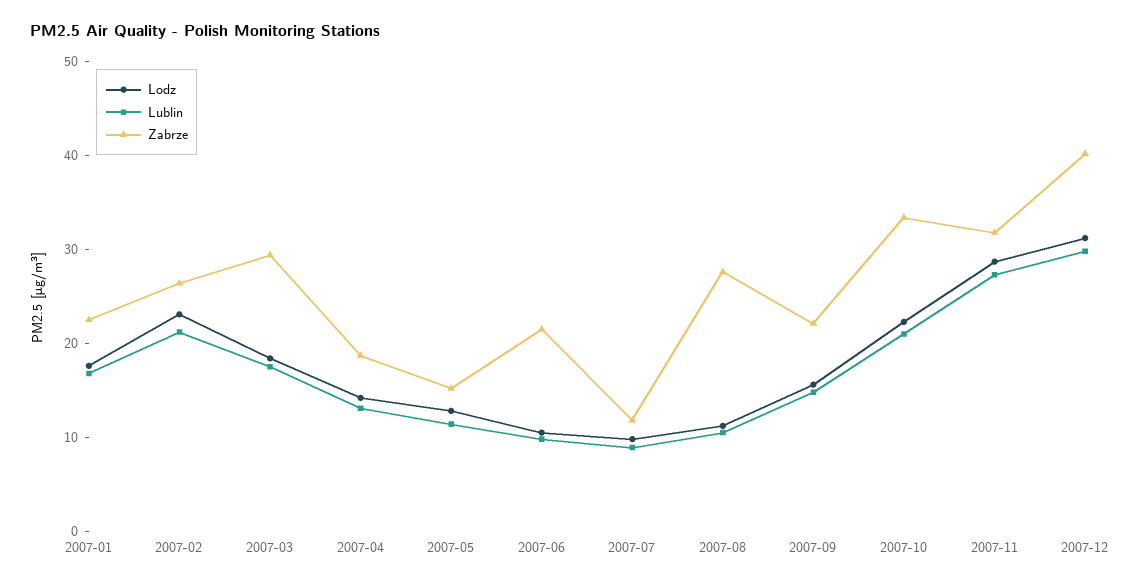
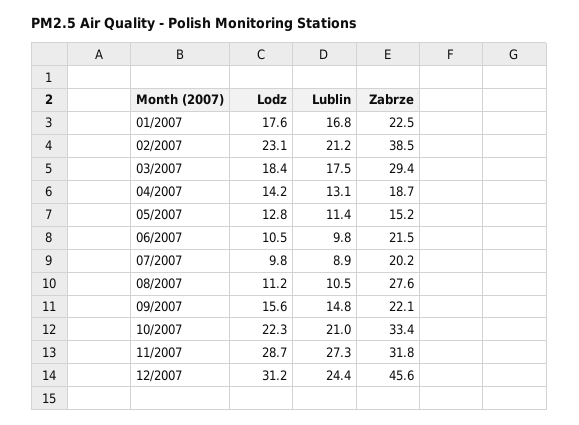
Zabrze, 2007-02: 26 -> 38.5
Zabrze, 2007-07: 12 -> 20.2
Lublin, 2007-12: 30 -> 24.4
Zabrze, 2007-12: 40 -> 45.6

